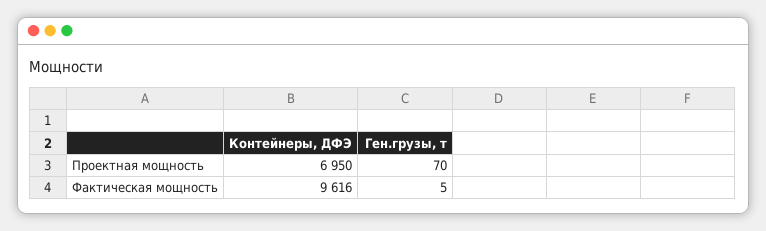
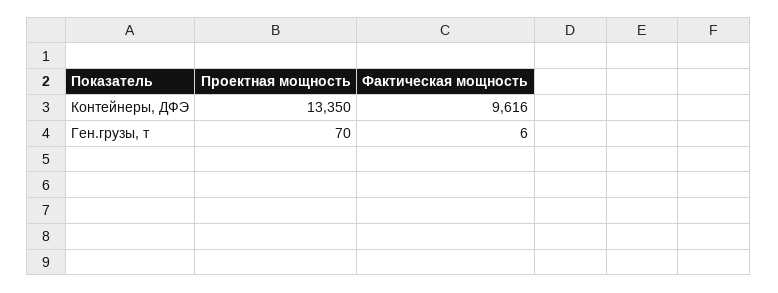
Контейнеры, ДФЭ, Проектная мощность: 6950 -> 13350
Ген.грузы, т, Фактическая мощность: 5 -> 6

